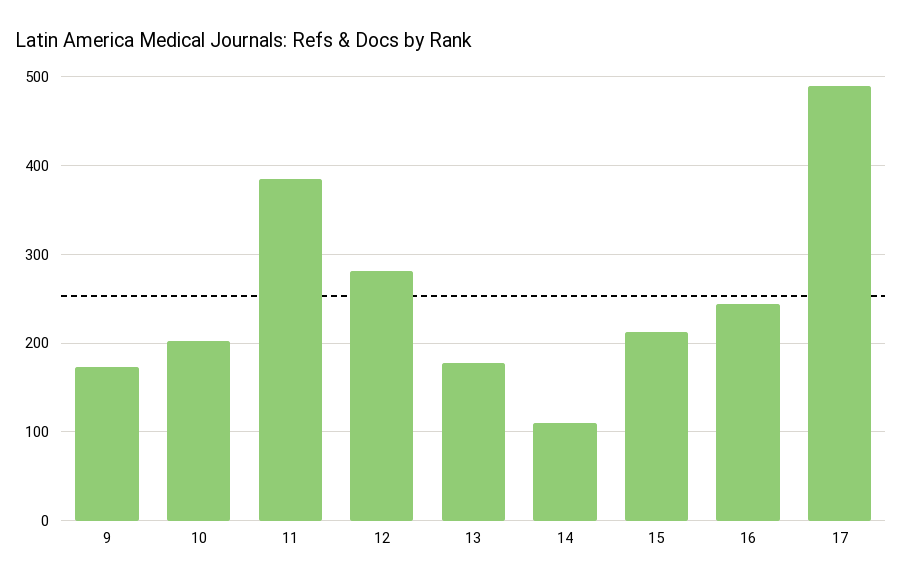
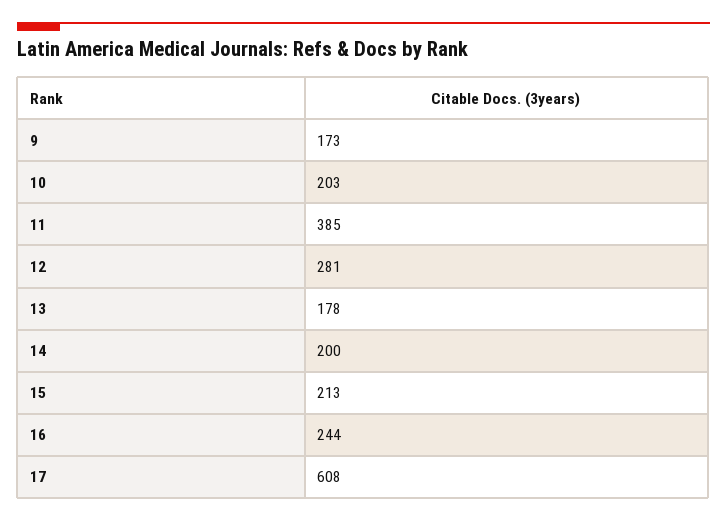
14: 110 -> 200
17: 490 -> 608

